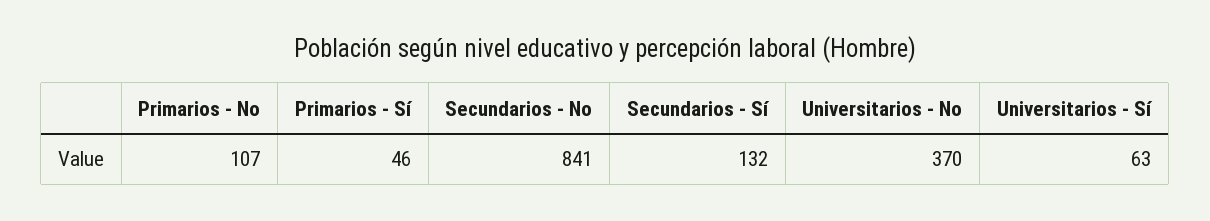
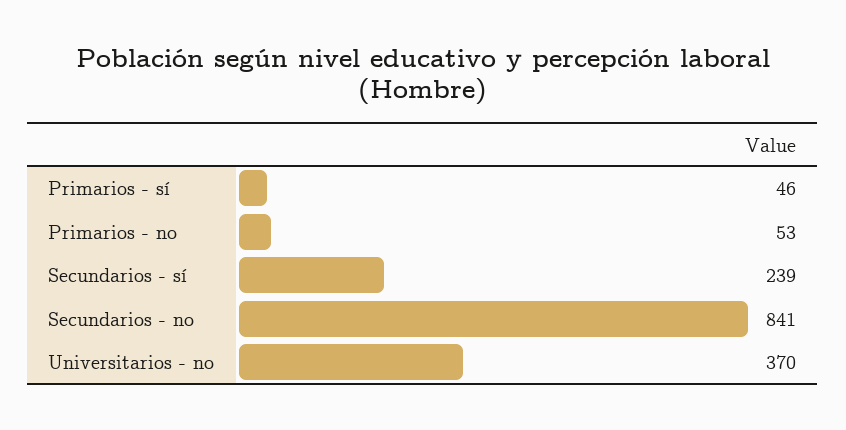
Primarios - No: 107 -> 53
Secundarios - Sí: 132 -> 239
Universitarios - Sí: 63 -> none

